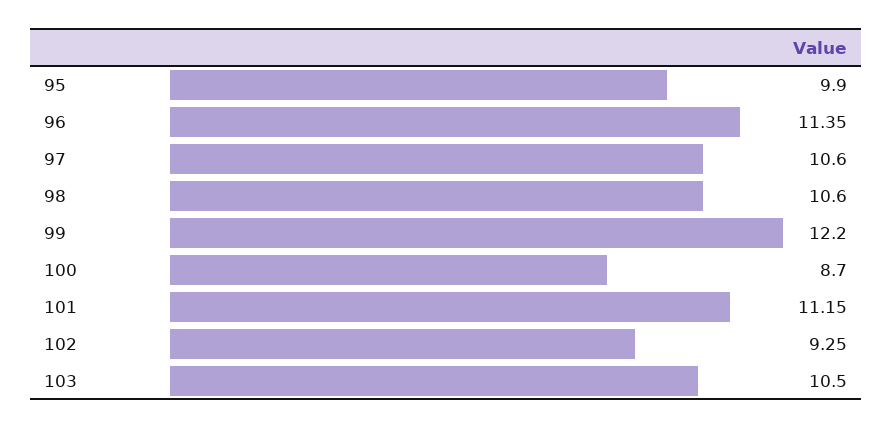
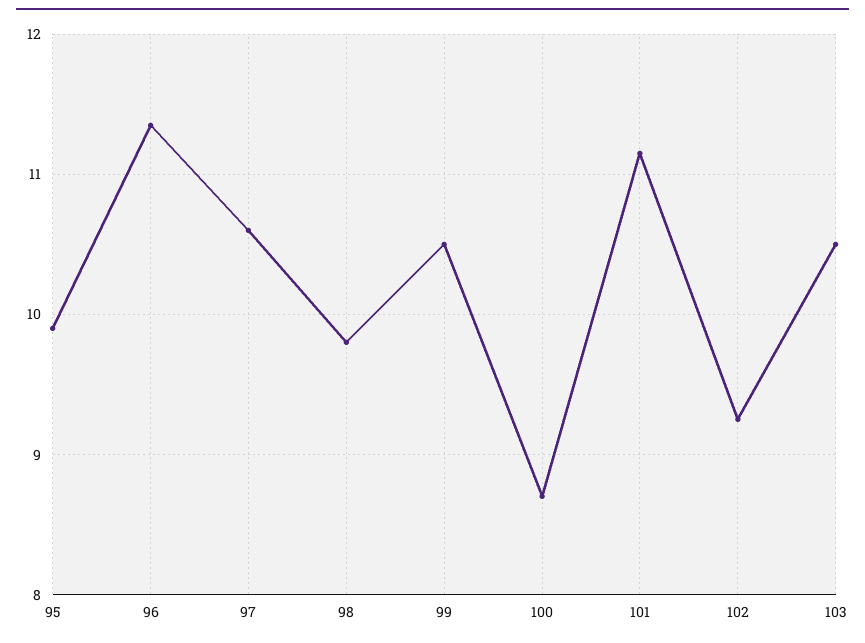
98: 10.6 -> 9.8
99: 12.2 -> 10.5

